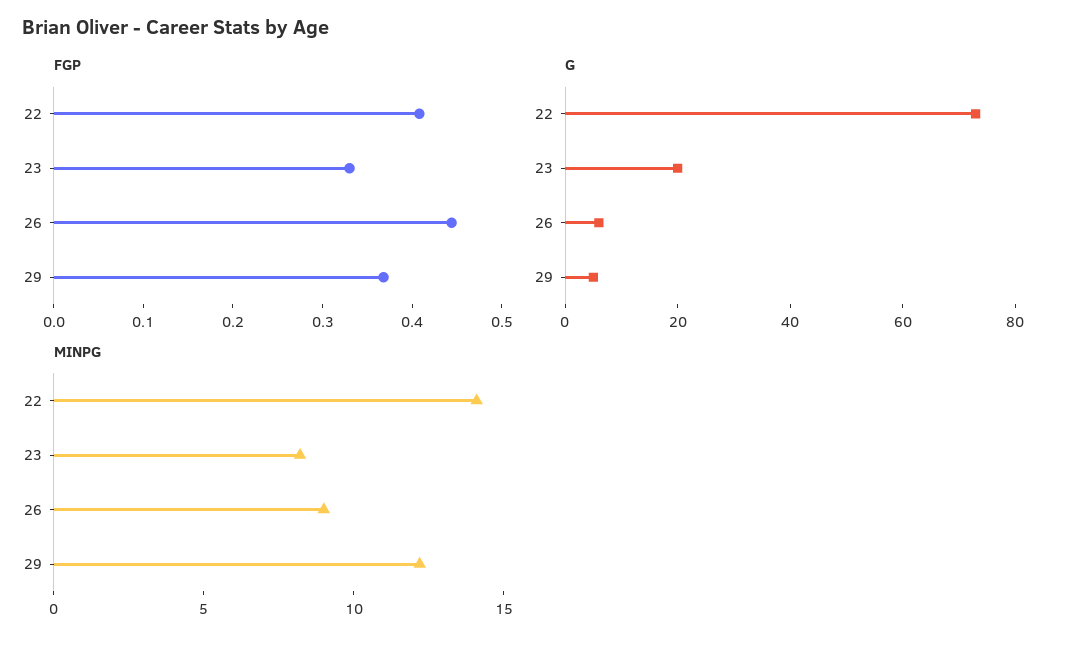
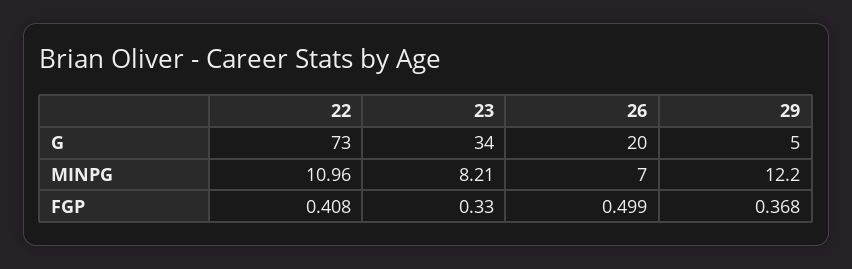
FGP, 26: 0.44 -> 0.499
G, 23: 20 -> 34
G, 26: 5 -> 20
MINPG, 22: 14 -> 10.96
MINPG, 26: 9 -> 7

